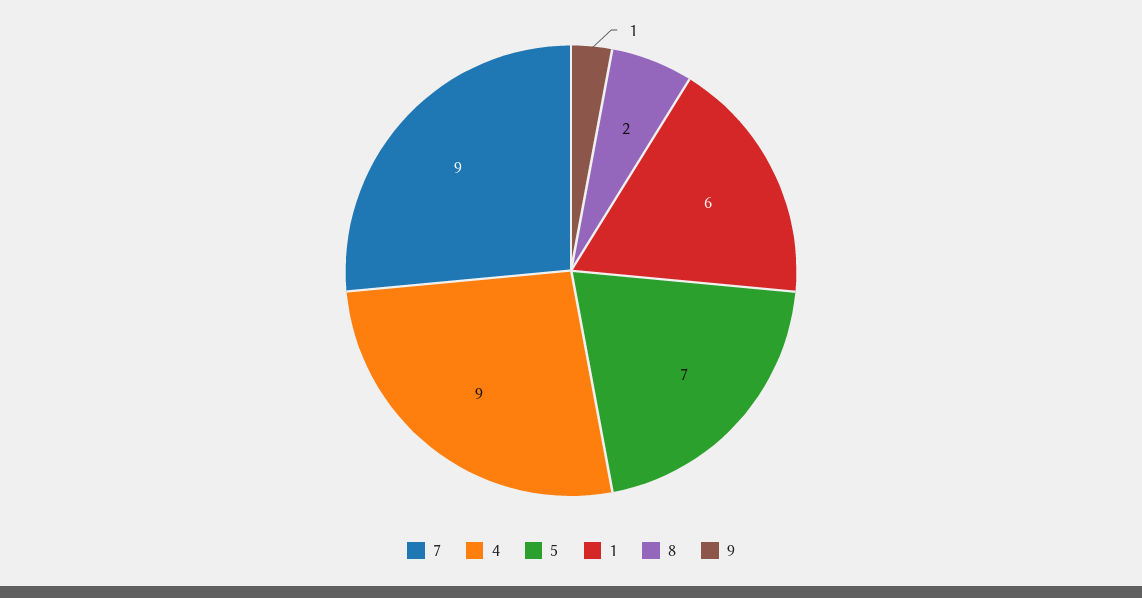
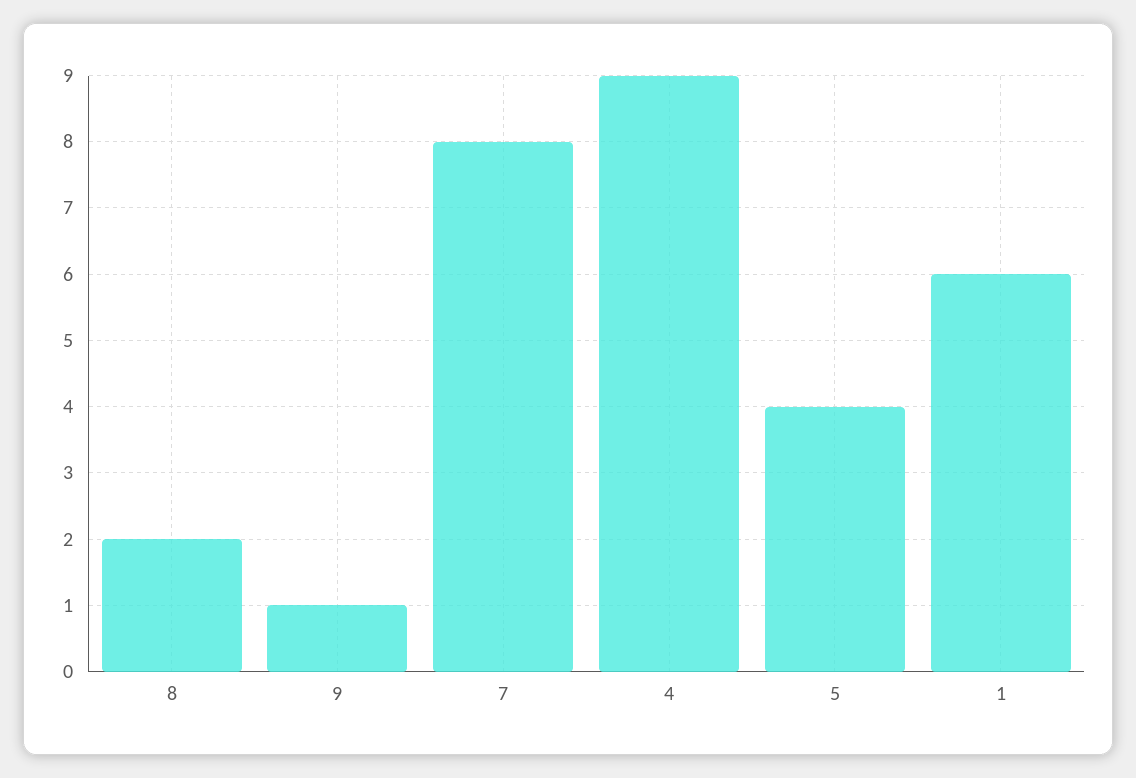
7: 9 -> 8
5: 7 -> 4

